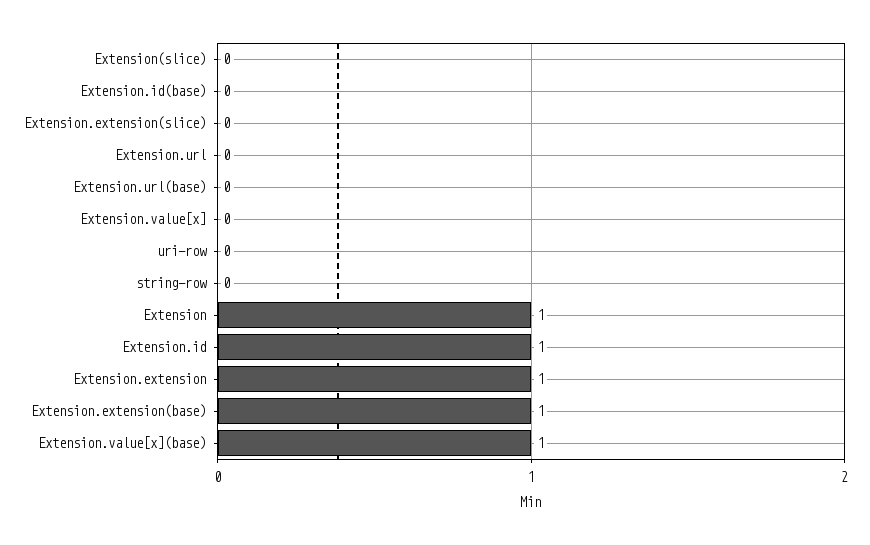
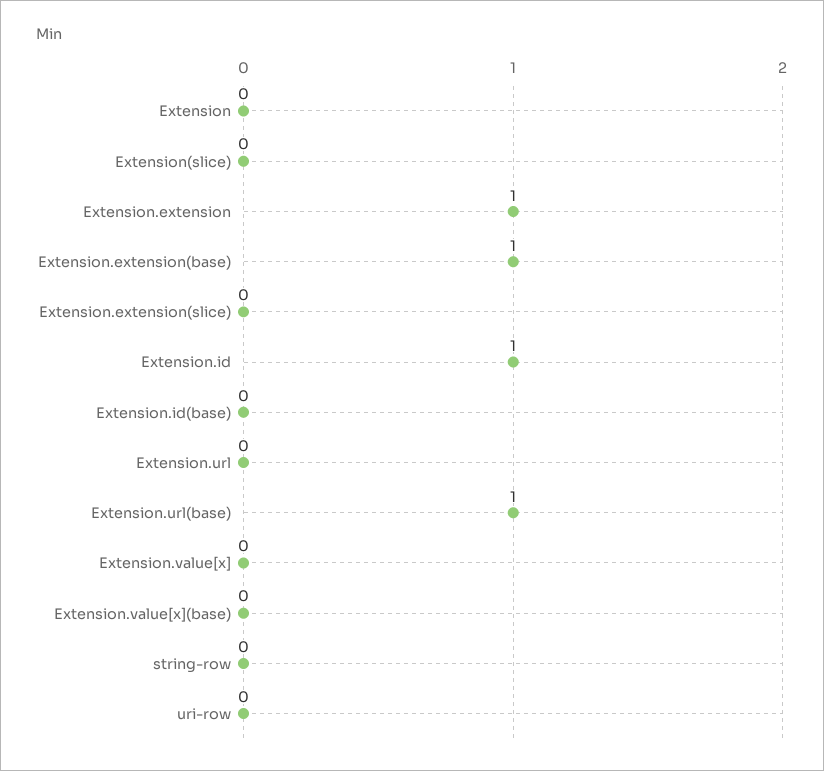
Extension.url(base): 0 -> 1
Extension: 1 -> 0
Extension.value[x](base): 1 -> 0

